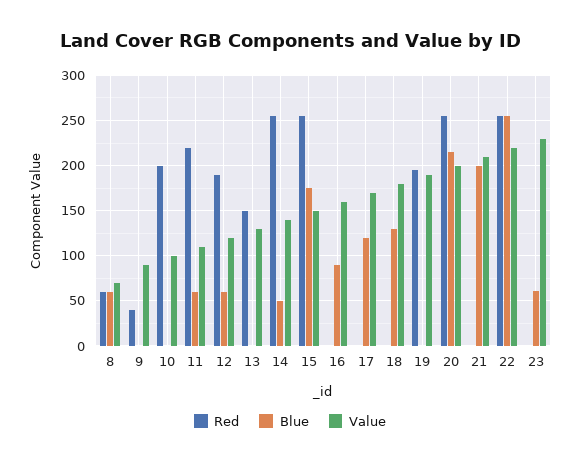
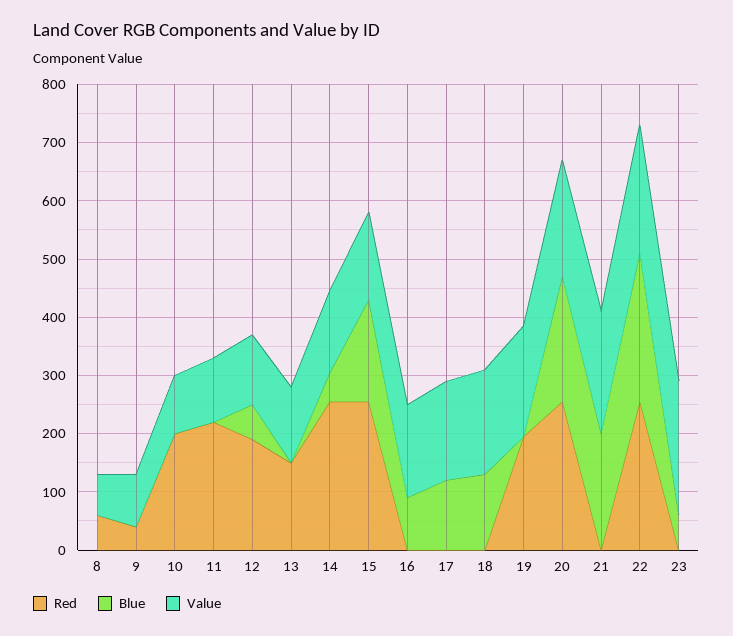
Blue, 8: 60 -> 0
Blue, 11: 60 -> 0

